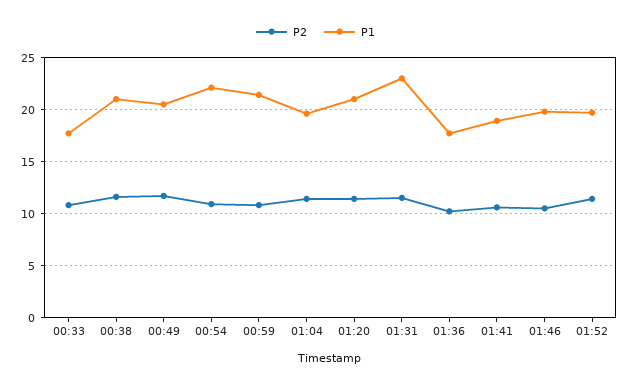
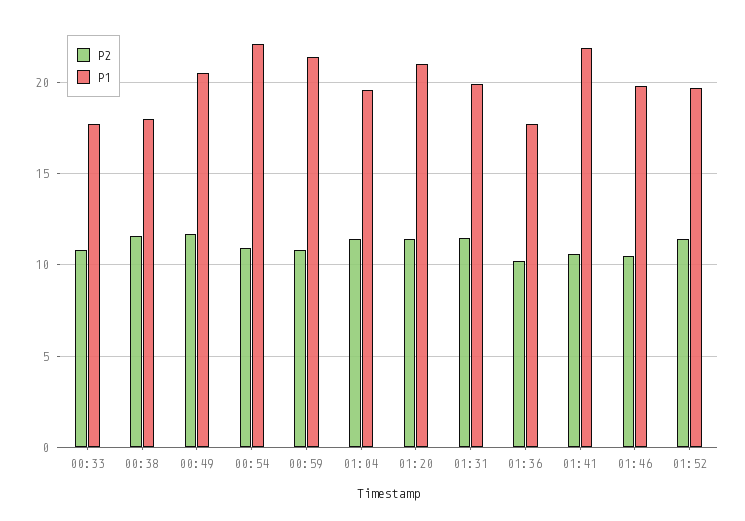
P1, 00:38: 21 -> 18
P1, 01:31: 23 -> 20
P1, 01:41: 19 -> 22

